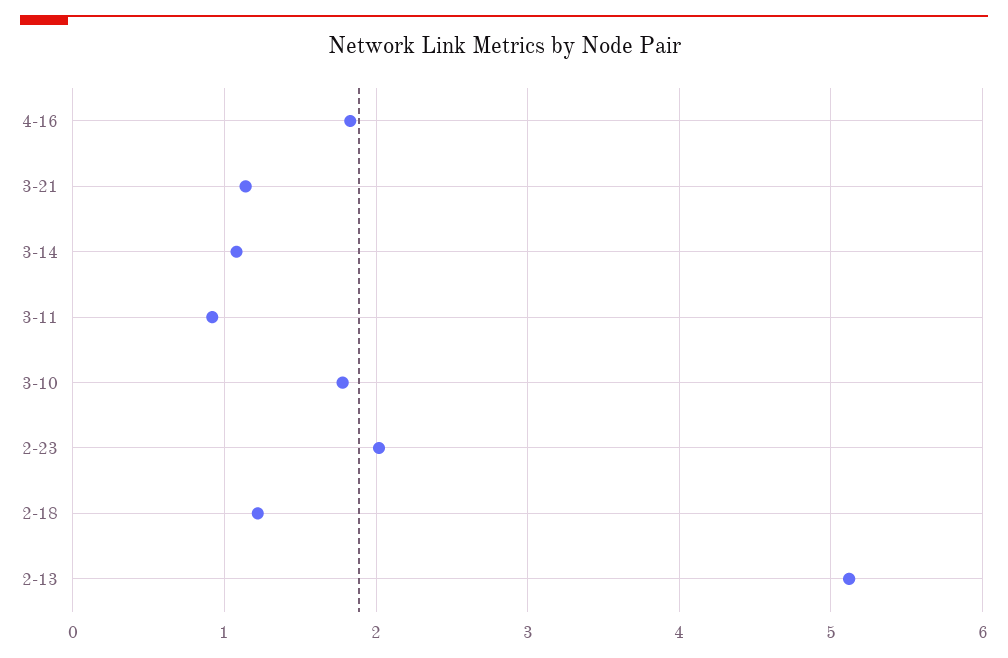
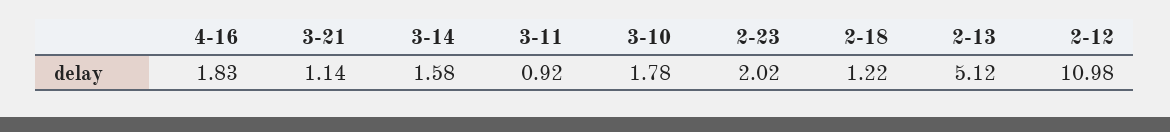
3-14: 1.1 -> 1.58
2-12: none -> 10.98

